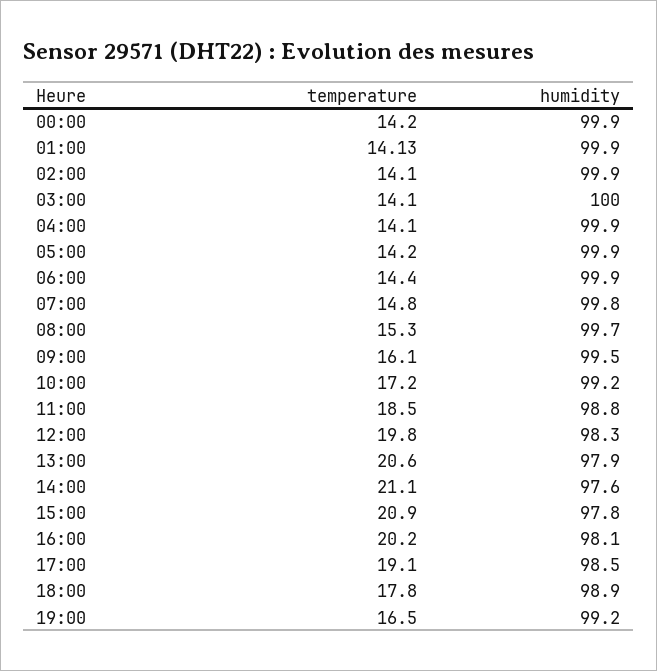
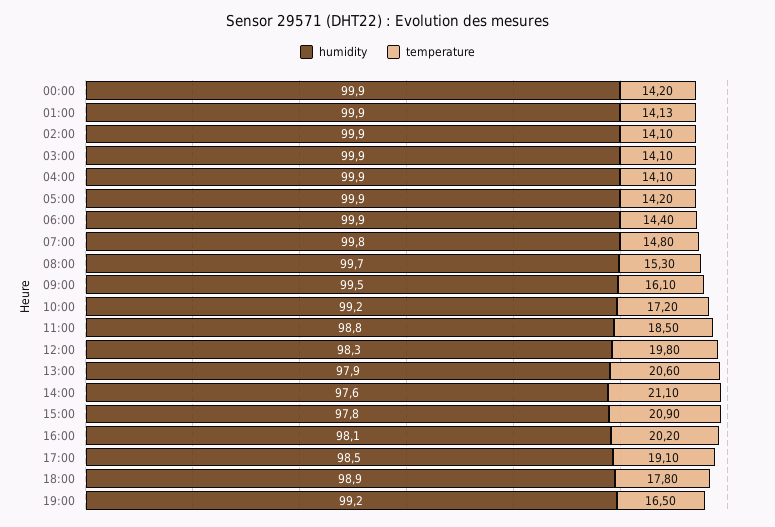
humidity, 03:00: 100 -> 99.9

